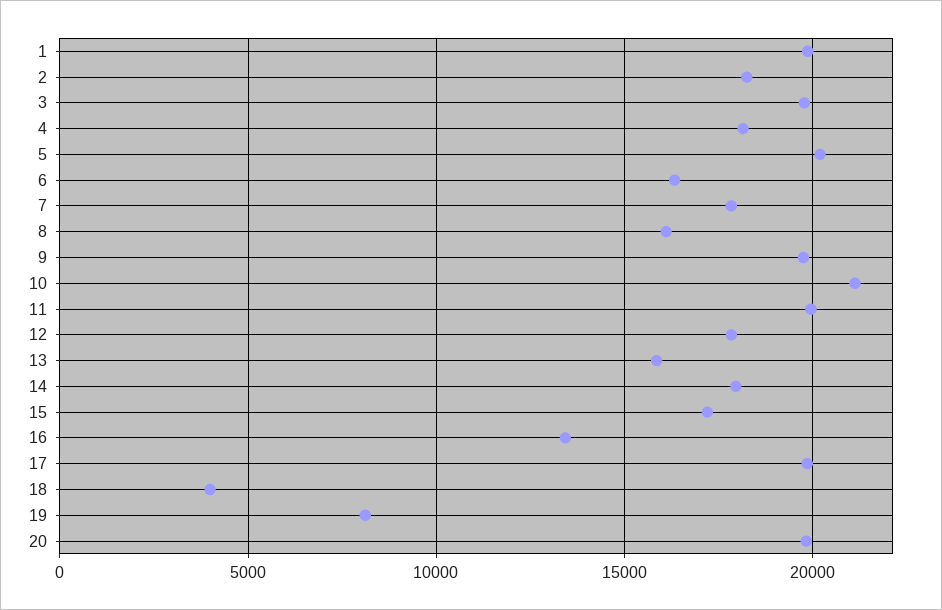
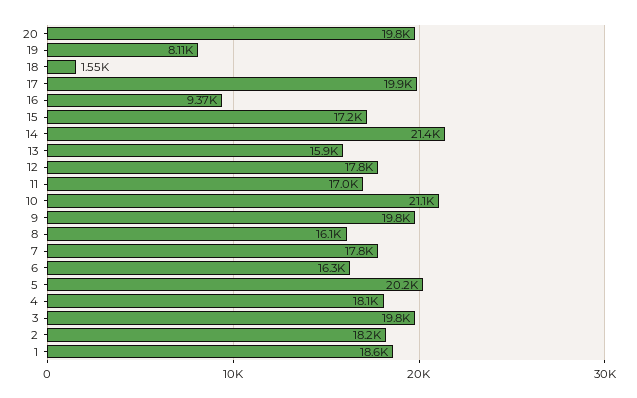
1: 20000 -> 18600
11: 20000 -> 17000
14: 18000 -> 21400
16: 13500 -> 9370
18: 4000 -> 1550

